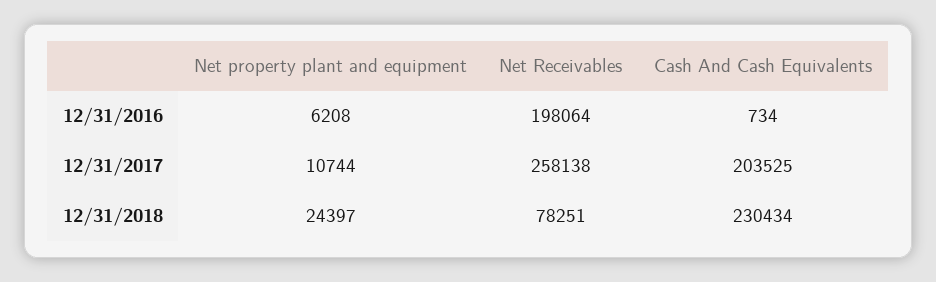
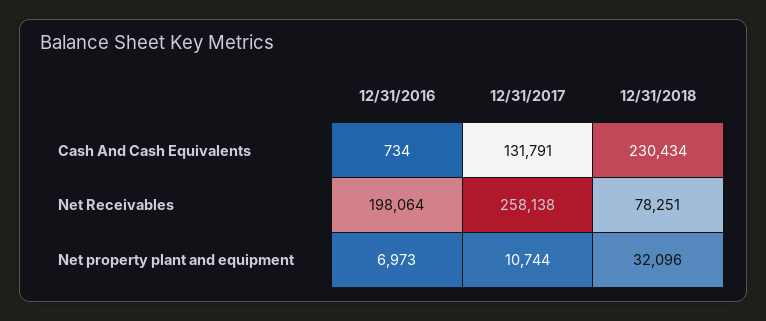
Net property plant and equipment, 12/31/2016: 6208 -> 6973
Cash And Cash Equivalents, 12/31/2017: 203525 -> 131791
Net property plant and equipment, 12/31/2018: 24397 -> 32096

